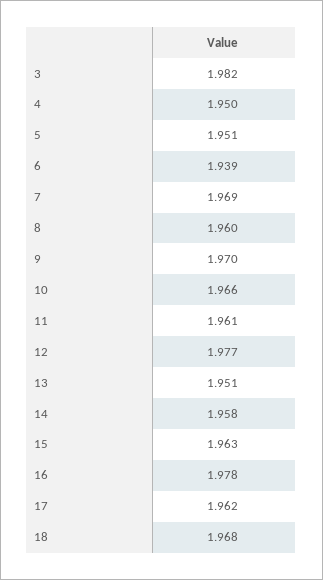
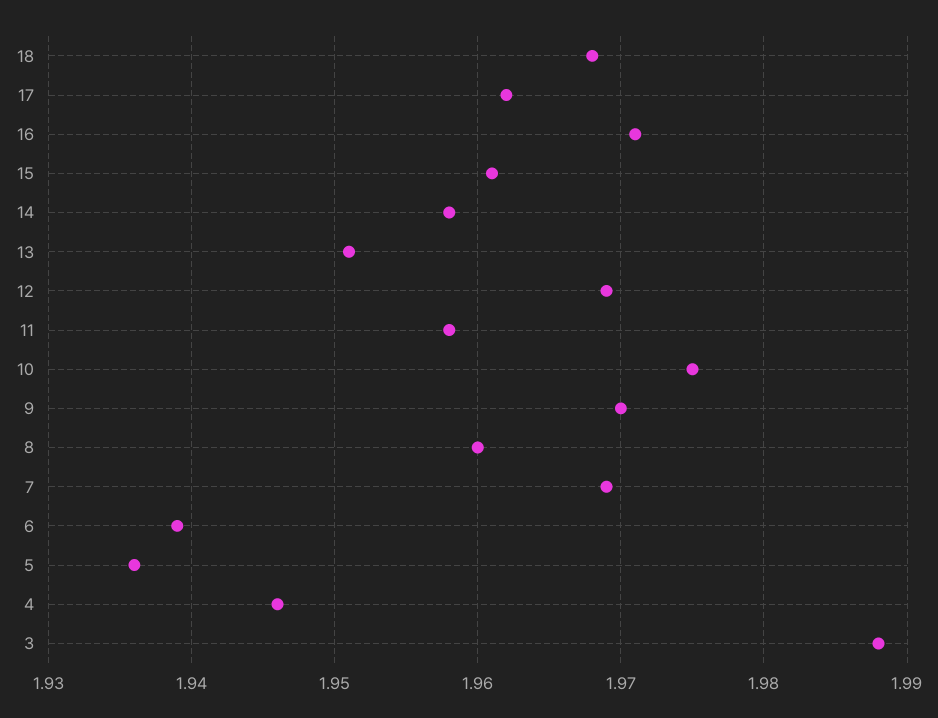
3: 1.982 -> 1.988
4: 1.95 -> 1.946
5: 1.951 -> 1.936
10: 1.966 -> 1.975
11: 1.961 -> 1.958
12: 1.977 -> 1.969
15: 1.963 -> 1.961
16: 1.978 -> 1.971

